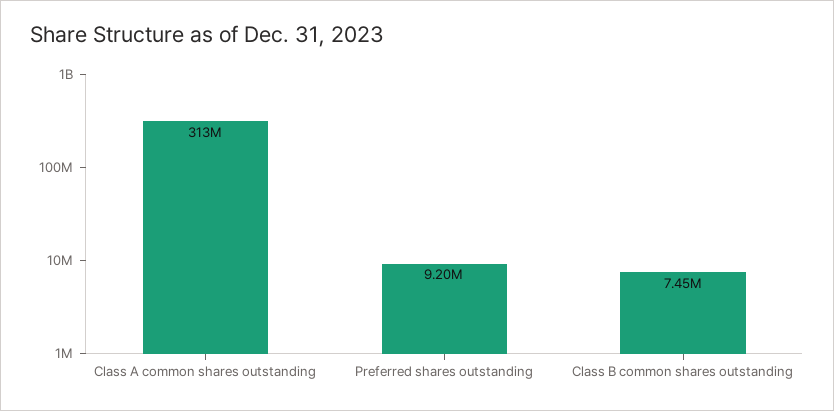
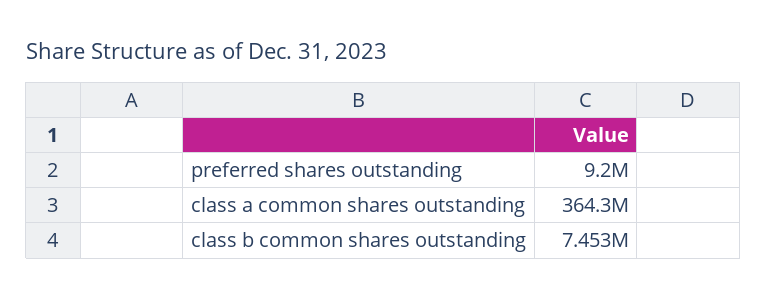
Class A common shares outstanding: 313000000 -> 364300000

